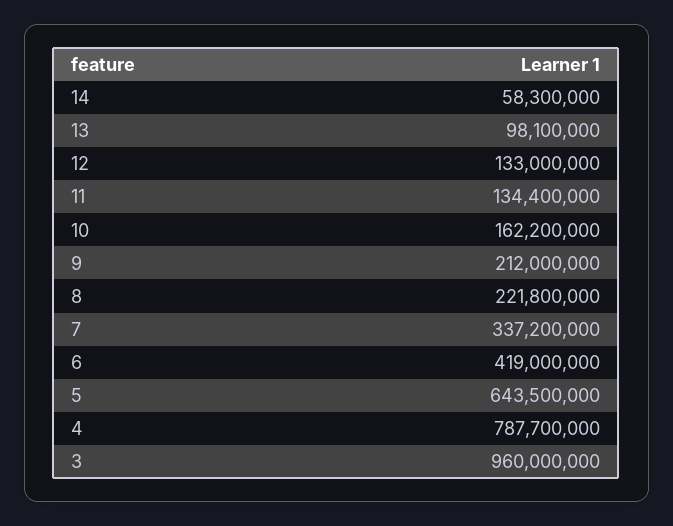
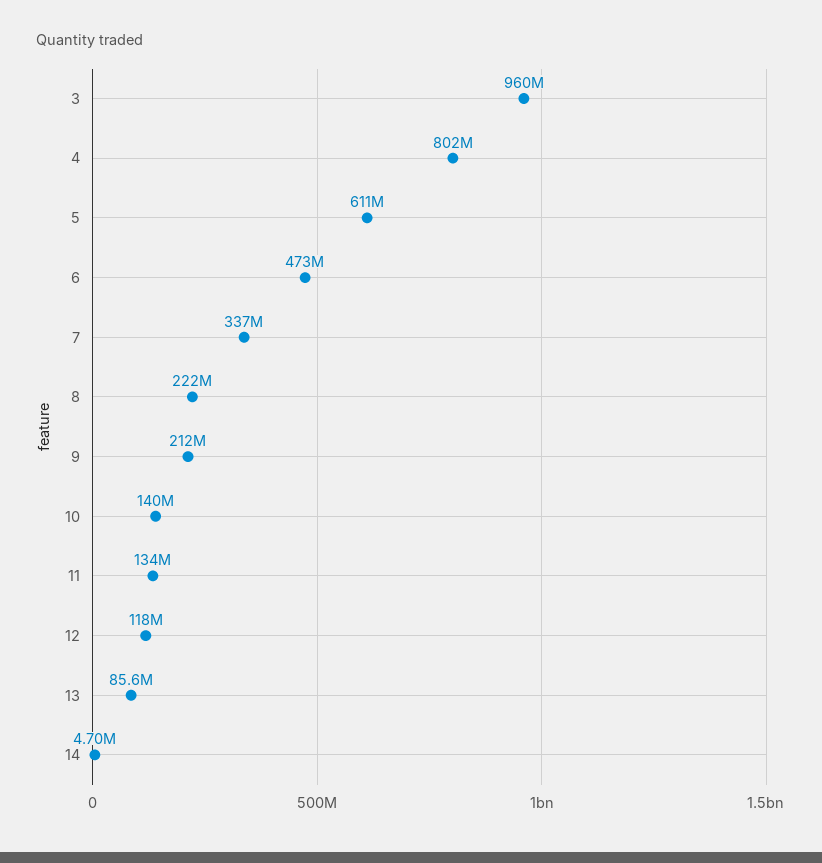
14: 58300000 -> 4700000
13: 98100000 -> 85600000
12: 133000000 -> 118000000
10: 162200000 -> 140000000
6: 419000000 -> 473000000
5: 643500000 -> 611000000
4: 787700000 -> 802000000

